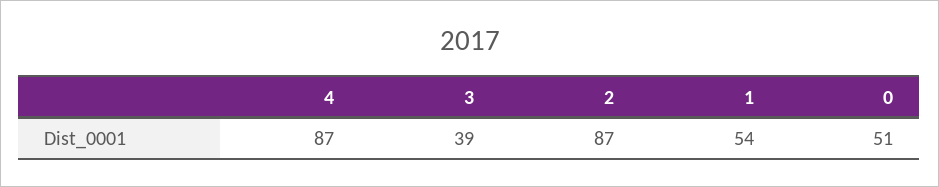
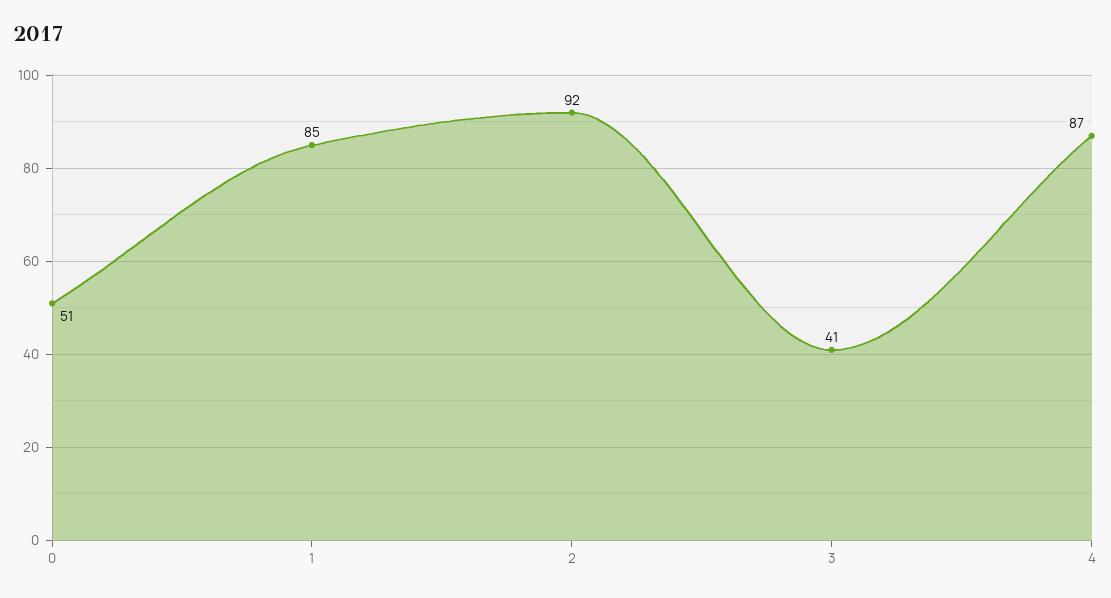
3: 39 -> 41
2: 87 -> 92
1: 54 -> 85

